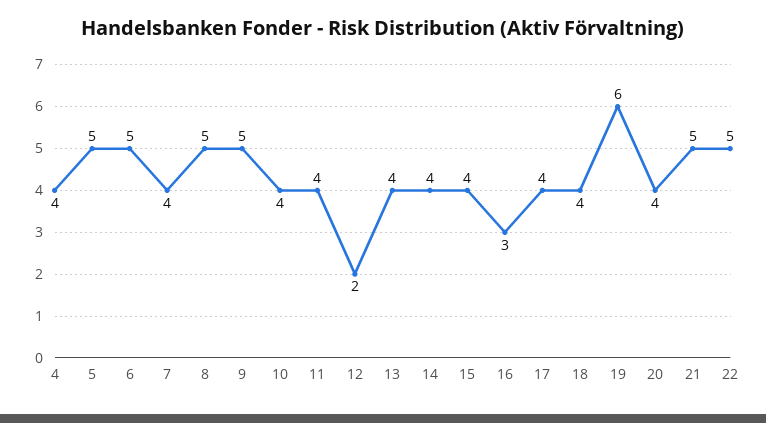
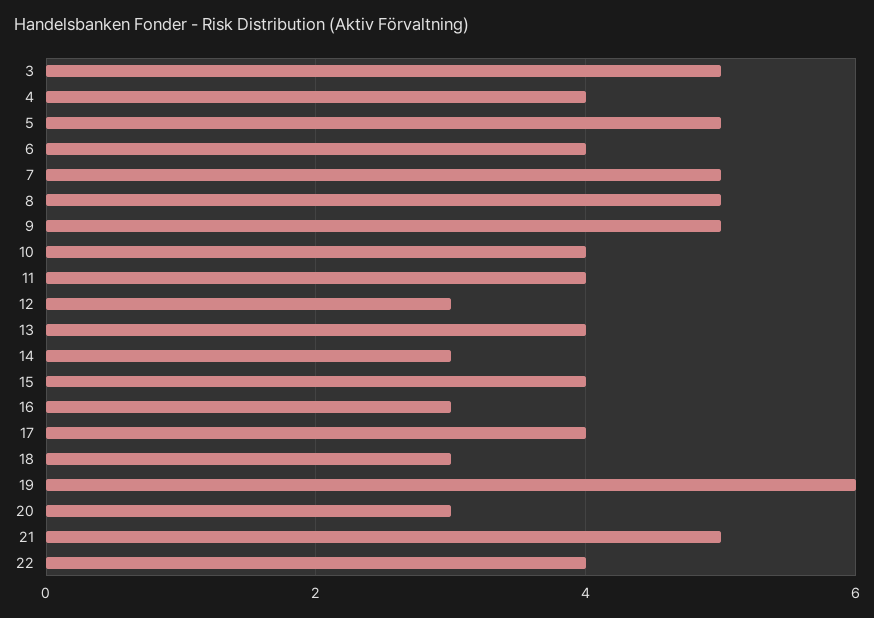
6: 5 -> 4
7: 4 -> 5
12: 2 -> 3
14: 4 -> 3
18: 4 -> 3
20: 4 -> 3
22: 5 -> 4
3: none -> 5

